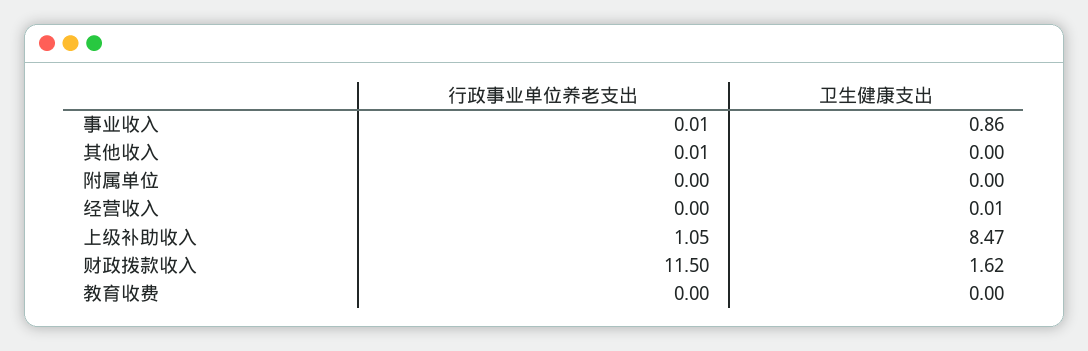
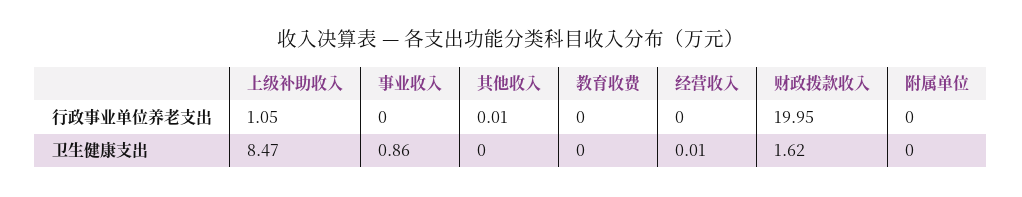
行政事业单位养老支出, 事业收入: 0.01 -> 0
行政事业单位养老支出, 财政拨款收入: 11.5 -> 19.95

